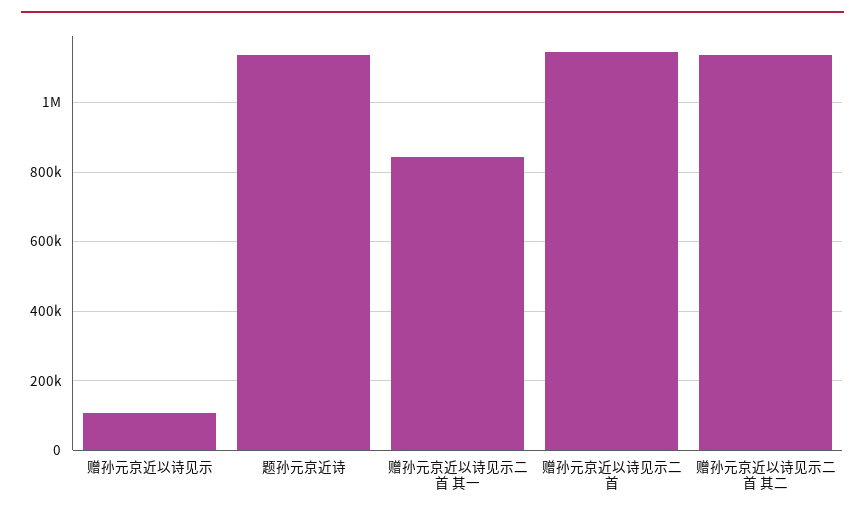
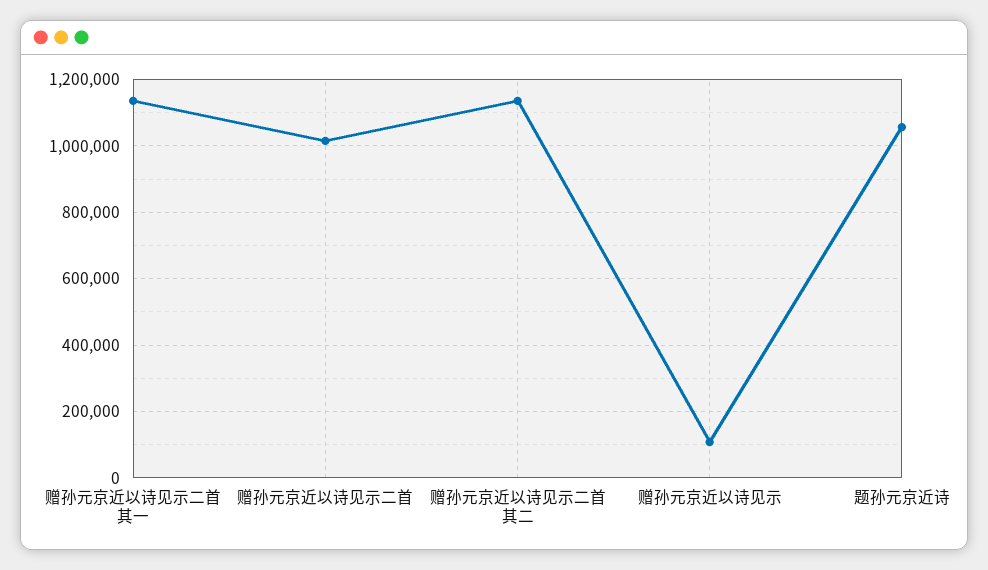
题孙元京近诗: 1140000 -> 1060000
赠孙元京近以诗见示二首 其一: 840000 -> 1140000
赠孙元京近以诗见示二首: 1140000 -> 1020000

